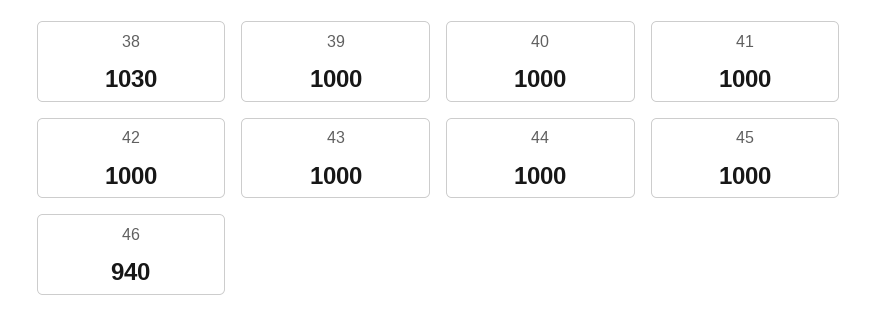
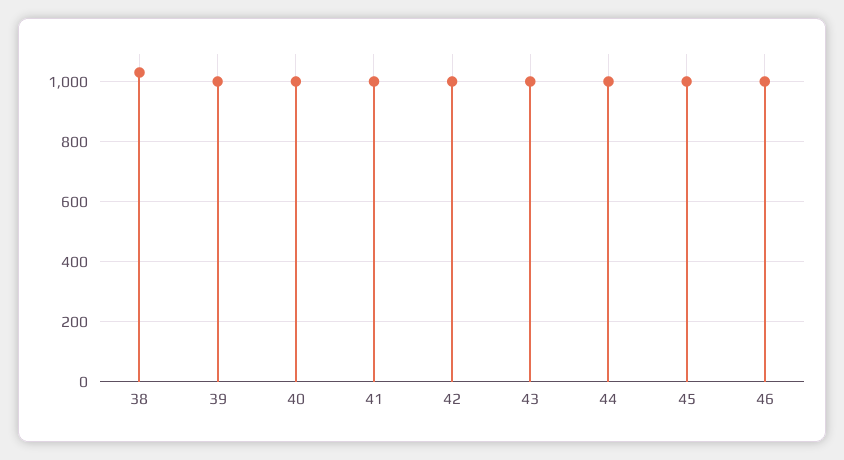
46: 940 -> 1000

